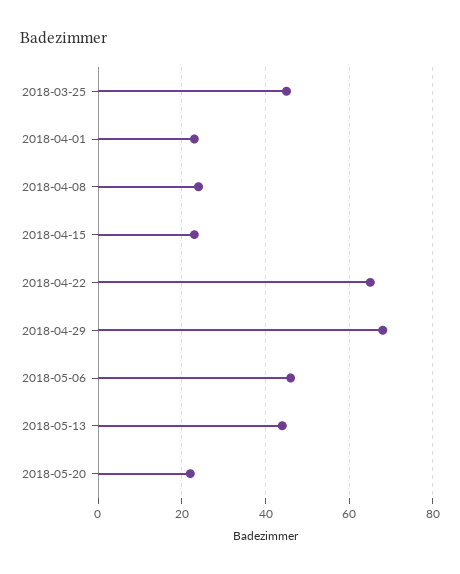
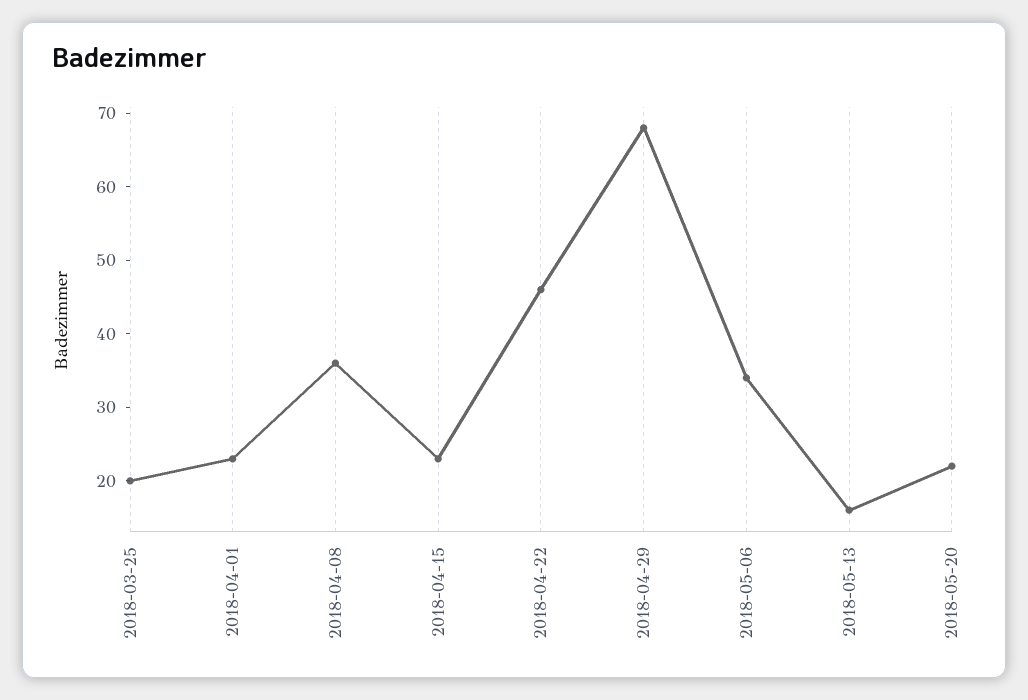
2018-03-25: 45 -> 20
2018-04-08: 25 -> 35
2018-04-22: 65 -> 45
2018-05-06: 45 -> 35
2018-05-13: 45 -> 15

